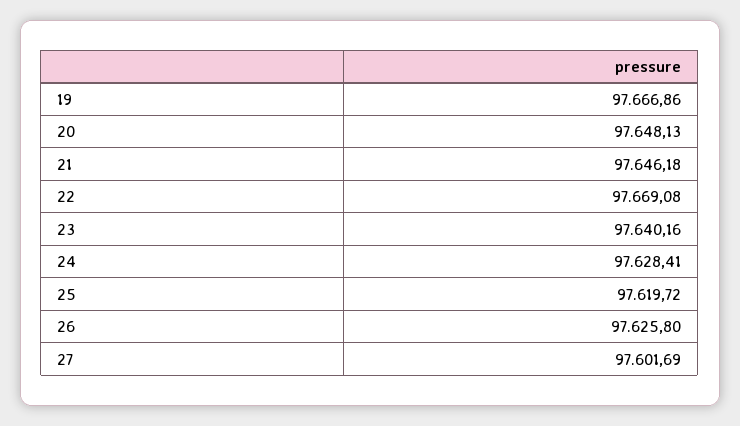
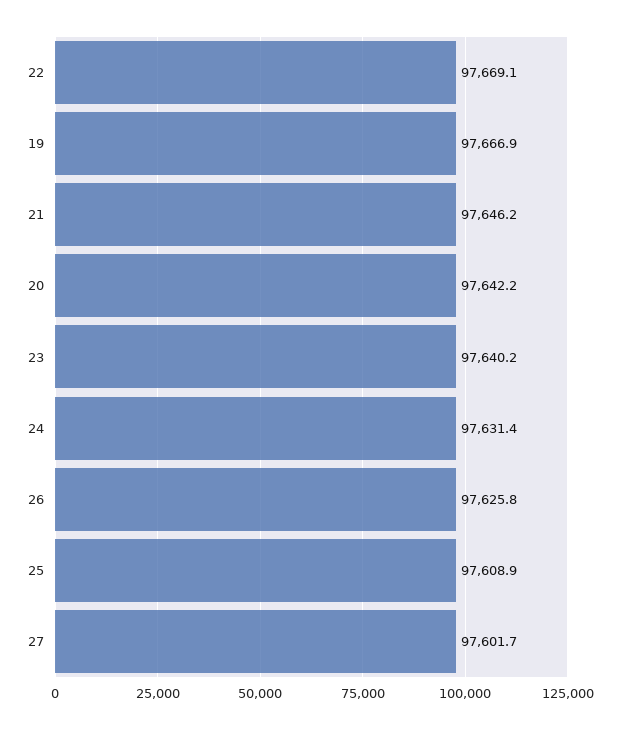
20: 97648.13 -> 97642.2
24: 97628.41 -> 97631.4
25: 97619.72 -> 97608.9

